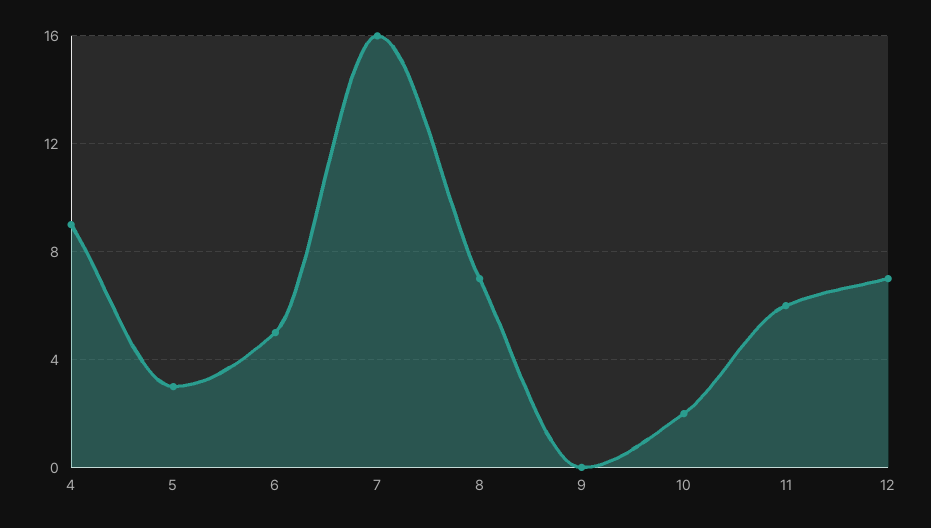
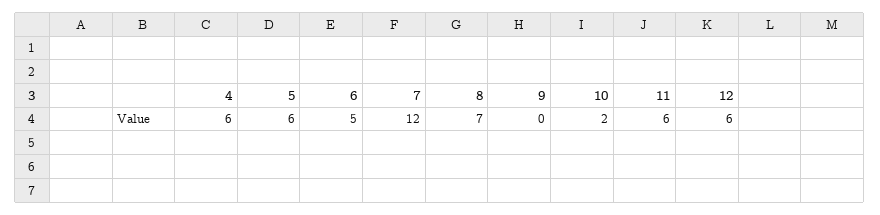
4: 9 -> 6
5: 3 -> 6
7: 16 -> 12
12: 7 -> 6

